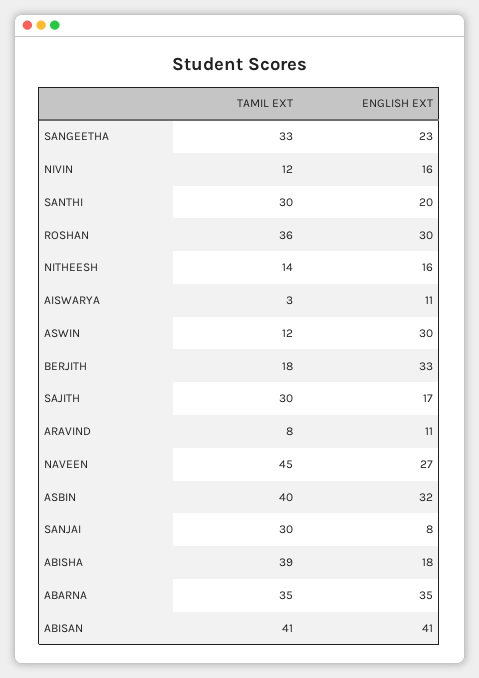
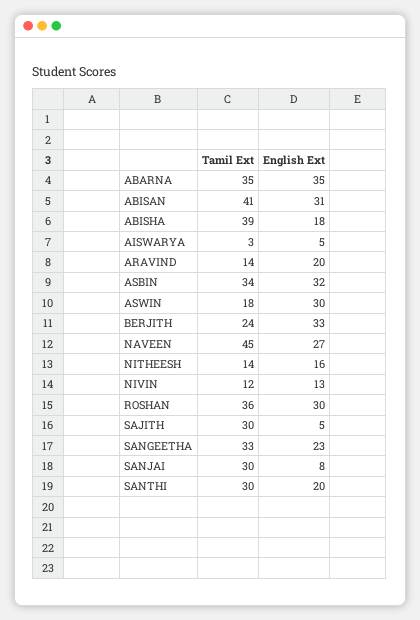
ENGLISH EXT, NIVIN: 16 -> 13
ENGLISH EXT, AISWARYA: 11 -> 5
TAMIL EXT, ASWIN: 12 -> 18
TAMIL EXT, BERJITH: 18 -> 24
ENGLISH EXT, SAJITH: 17 -> 5
TAMIL EXT, ARAVIND: 8 -> 14
ENGLISH EXT, ARAVIND: 11 -> 20
TAMIL EXT, ASBIN: 40 -> 34
ENGLISH EXT, ABISAN: 41 -> 31

